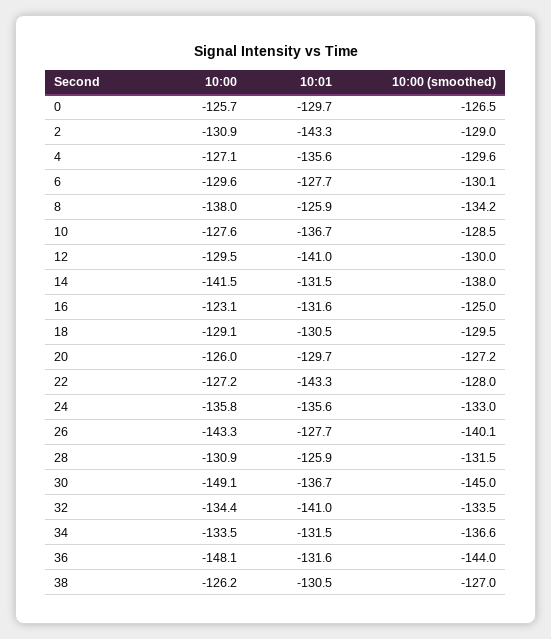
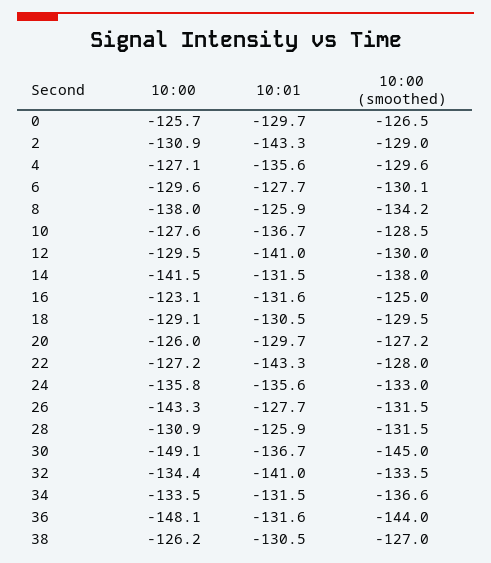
10:00 (smoothed), 26: -140.1 -> -131.5

